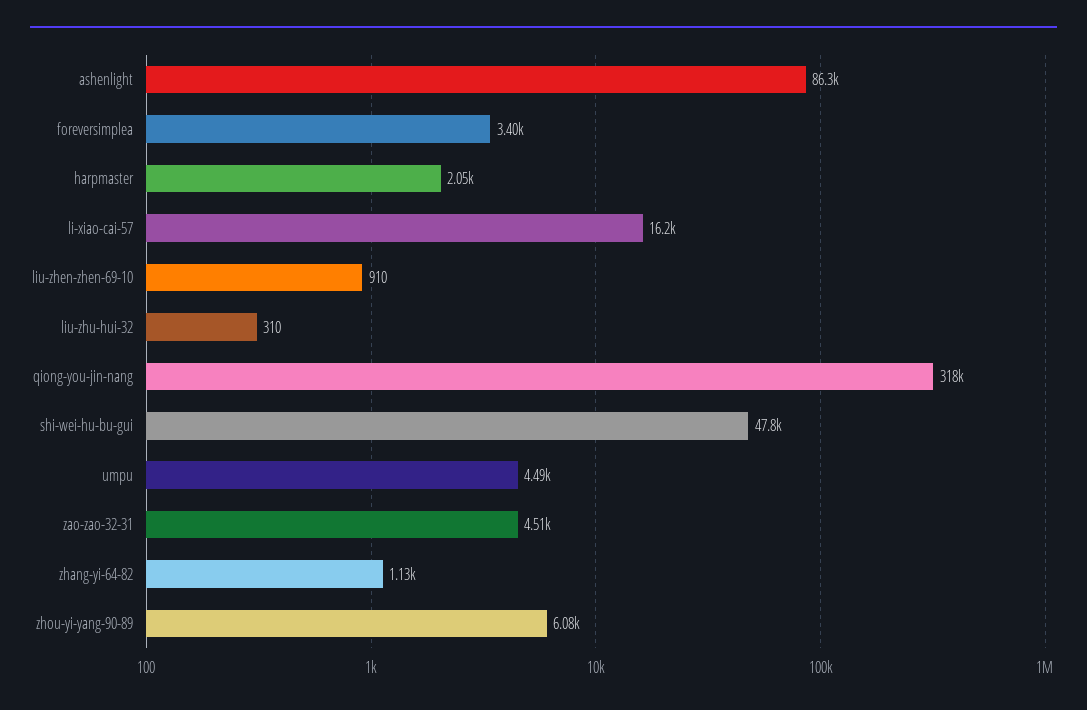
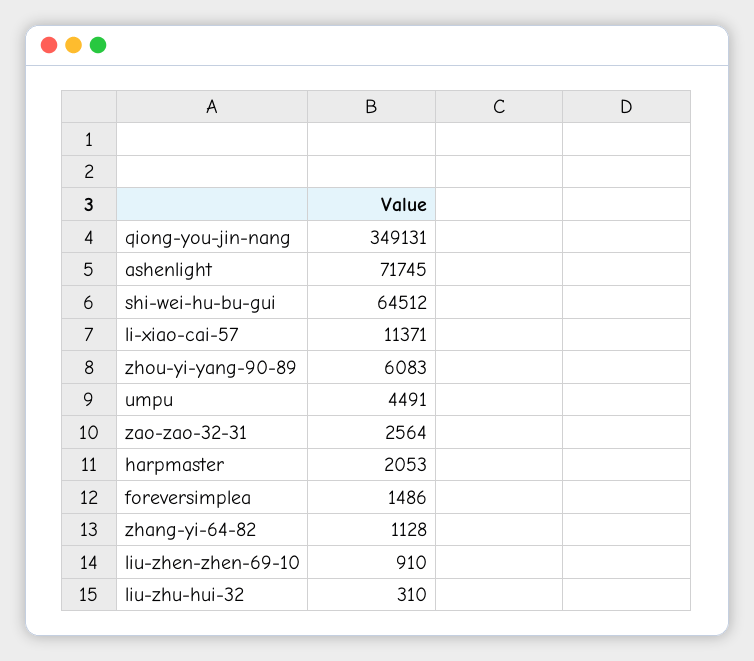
ashenlight: 86300 -> 71745
foreversimplea: 3400 -> 1486
li-xiao-cai-57: 16200 -> 11371
qiong-you-jin-nang: 318000 -> 349131
shi-wei-hu-bu-gui: 47800 -> 64512
zao-zao-32-31: 4510 -> 2564

